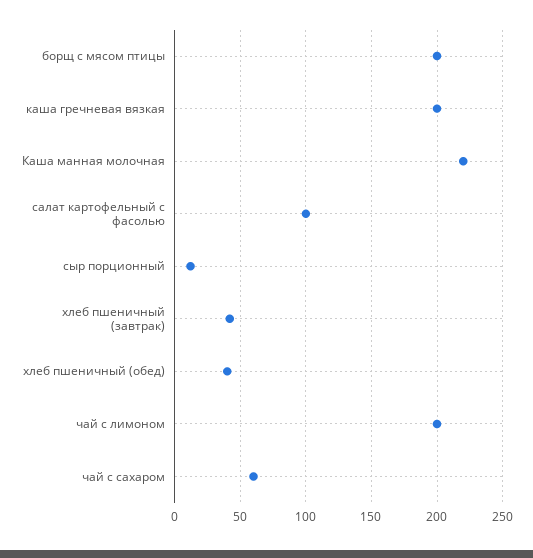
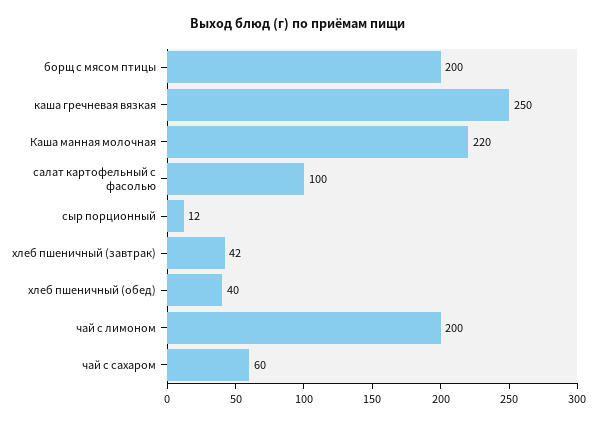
каша гречневая вязкая: 200 -> 250

